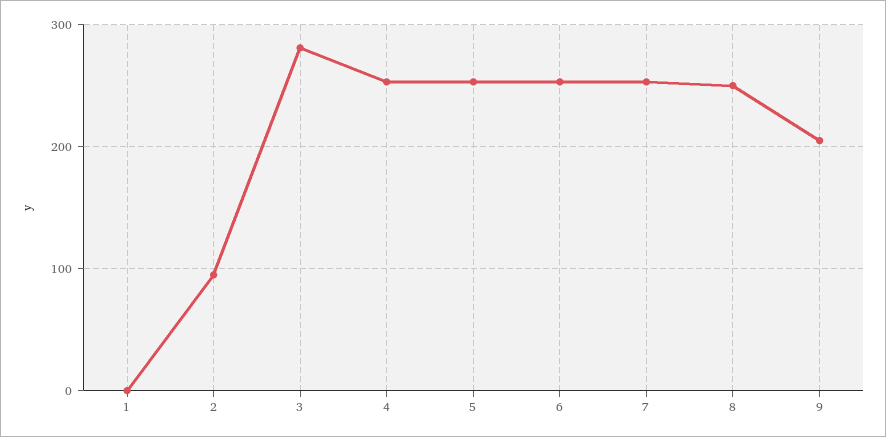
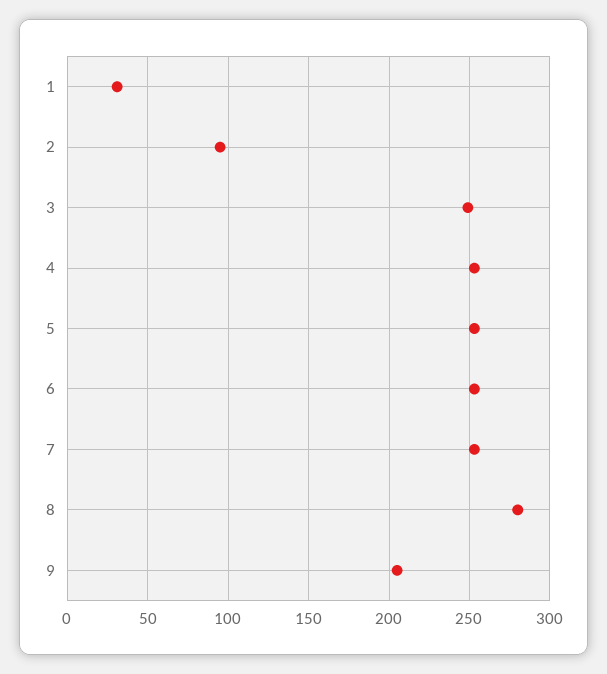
1: 0 -> 30
3: 280 -> 250
8: 250 -> 280

